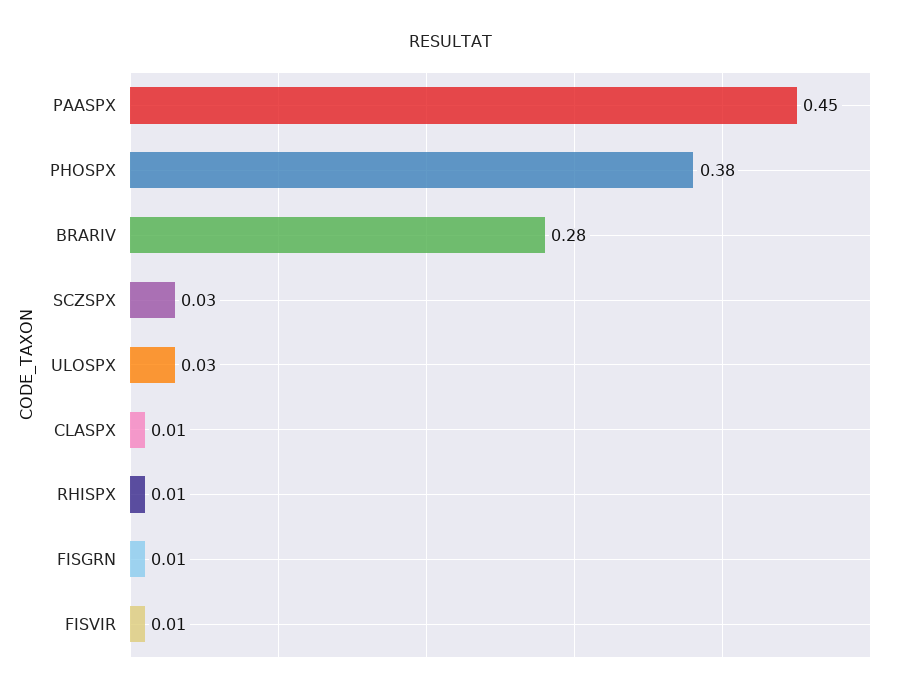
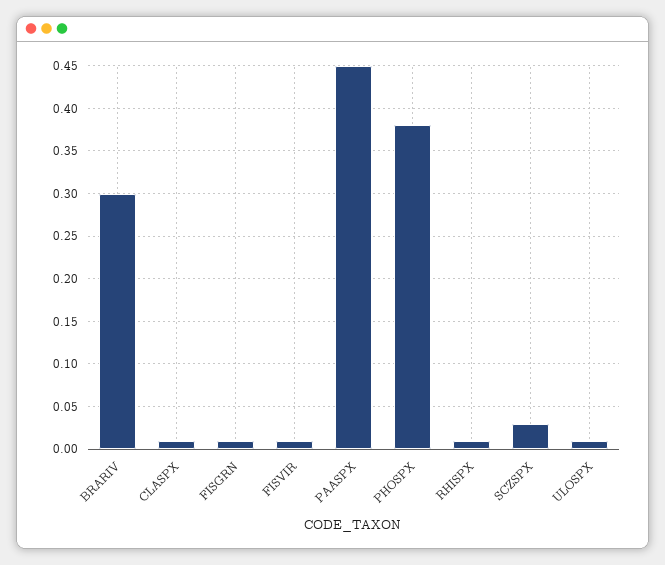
BRARIV: 0.28 -> 0.3
ULOSPX: 0.03 -> 0.01

